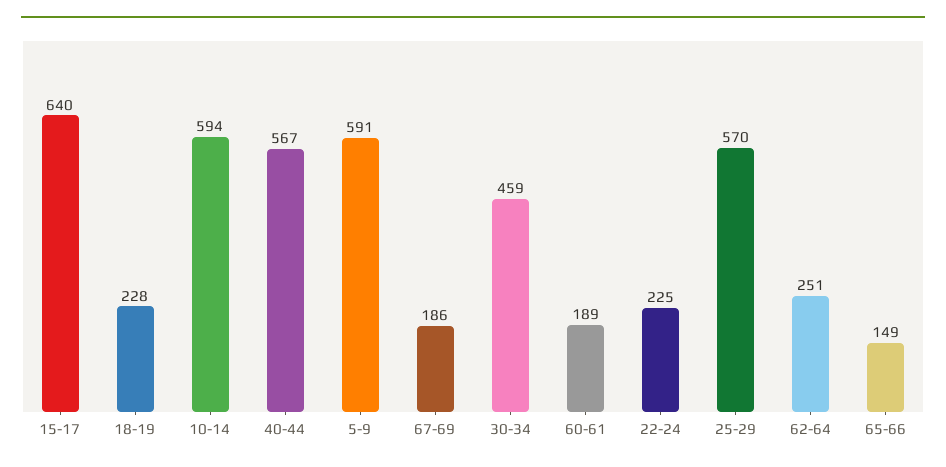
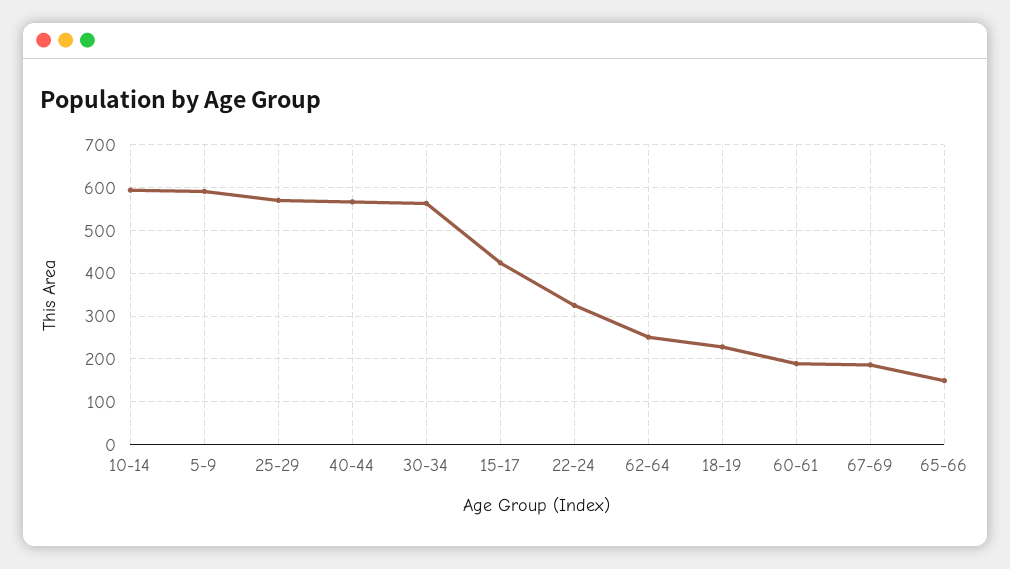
15-17: 640 -> 420
30-34: 459 -> 560
22-24: 225 -> 320

